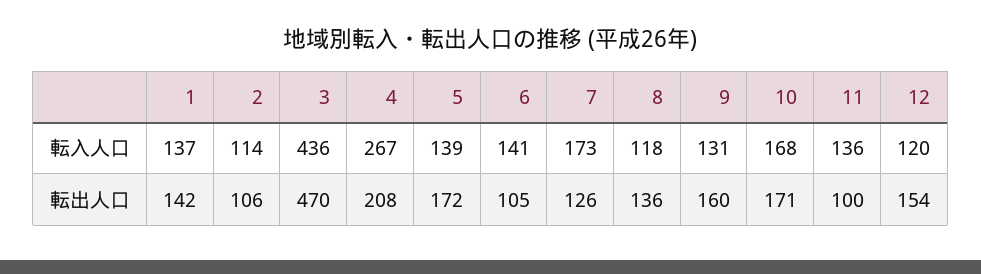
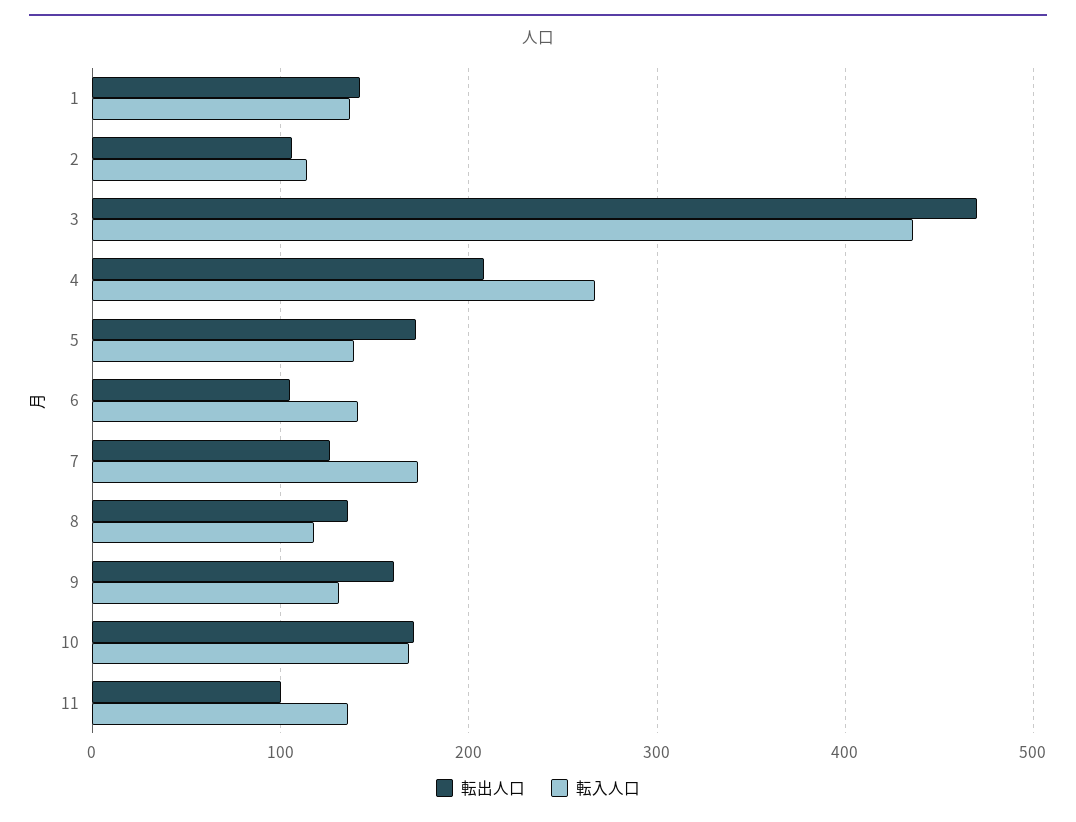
転入人口, 12: 120 -> none
転出人口, 12: 154 -> none

